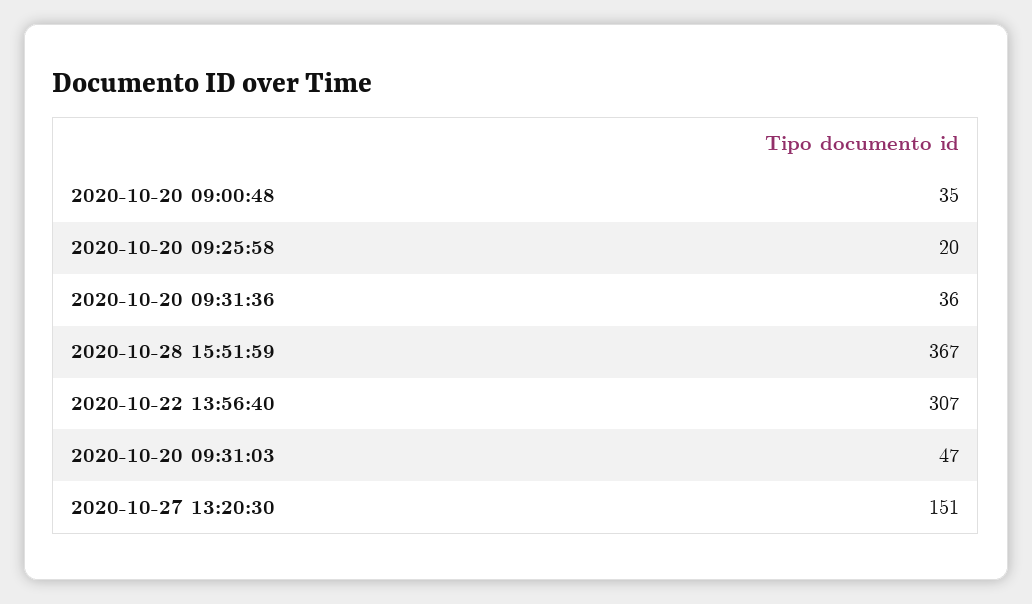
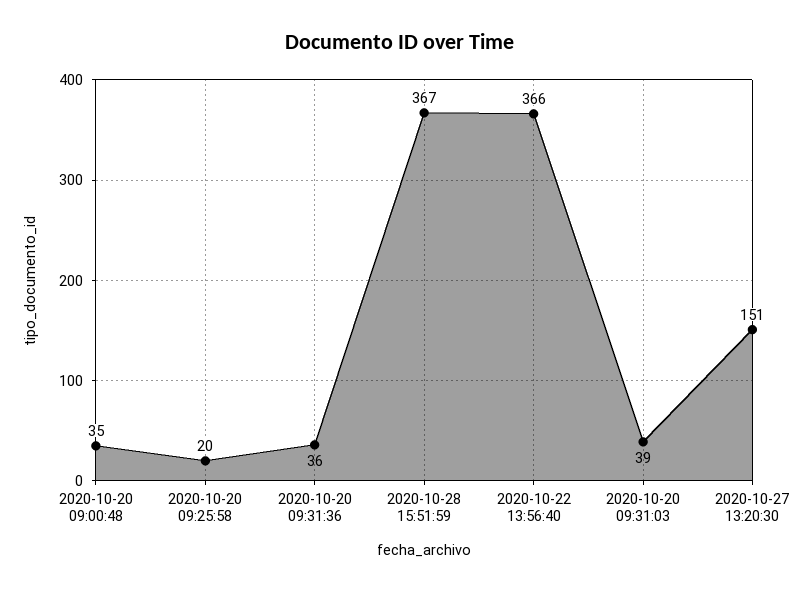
2020-10-22 13:56:40: 307 -> 366
2020-10-20 09:31:03: 47 -> 39

